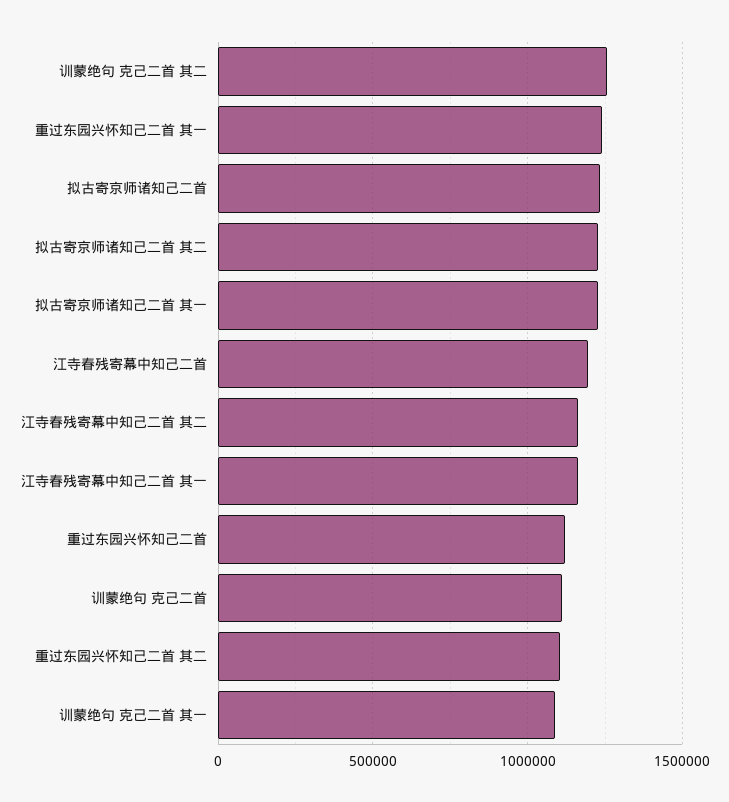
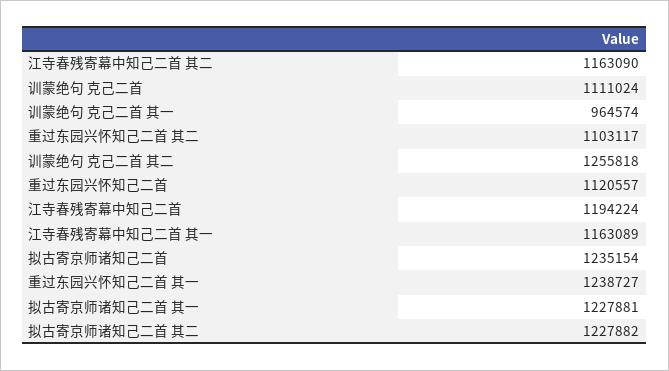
训蒙绝句 克己二首 其一: 1100000 -> 964574

